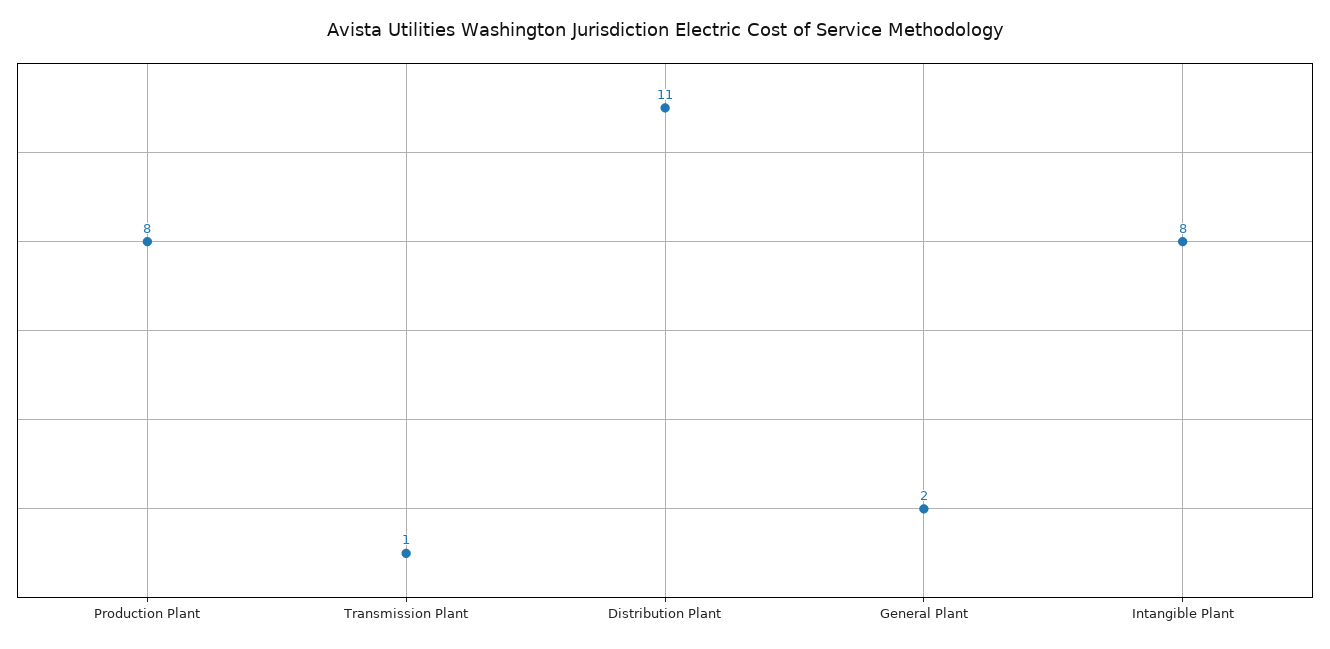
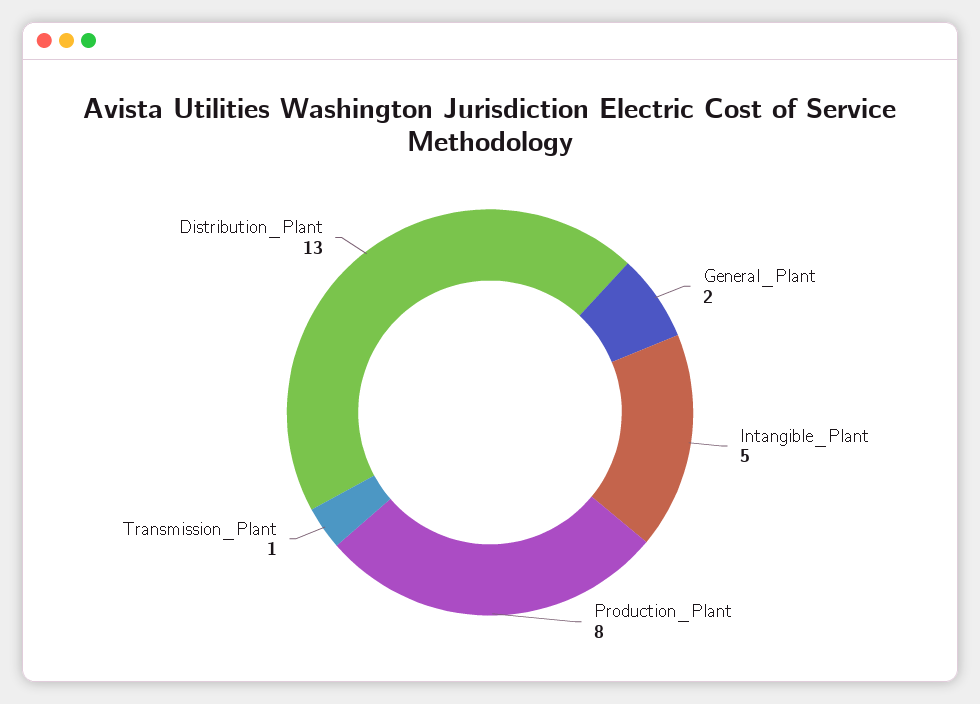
Distribution Plant: 11 -> 13
Intangible Plant: 8 -> 5

